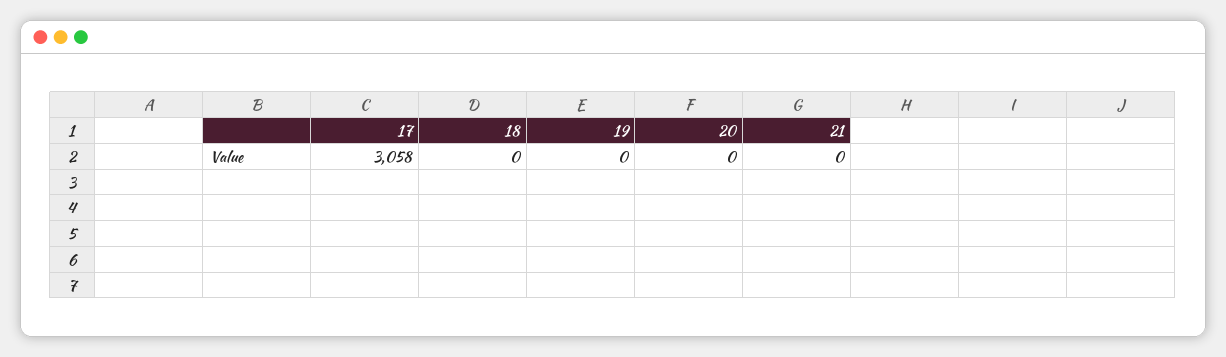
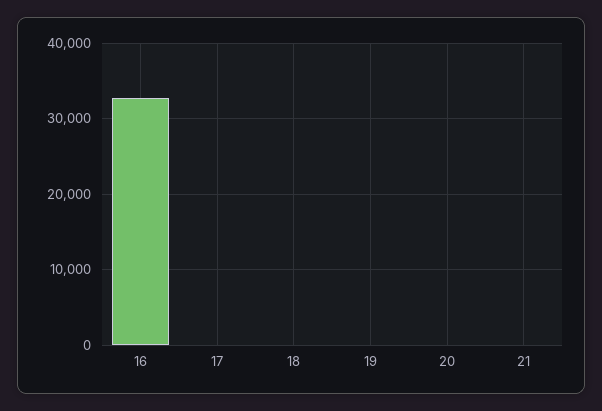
17: 3058 -> 0
16: none -> 33000

